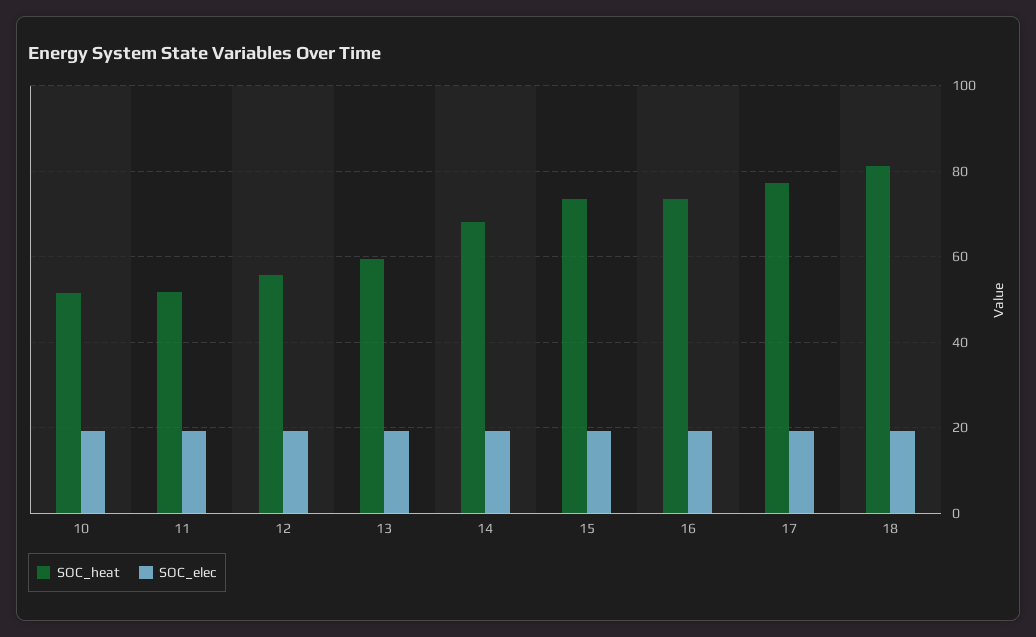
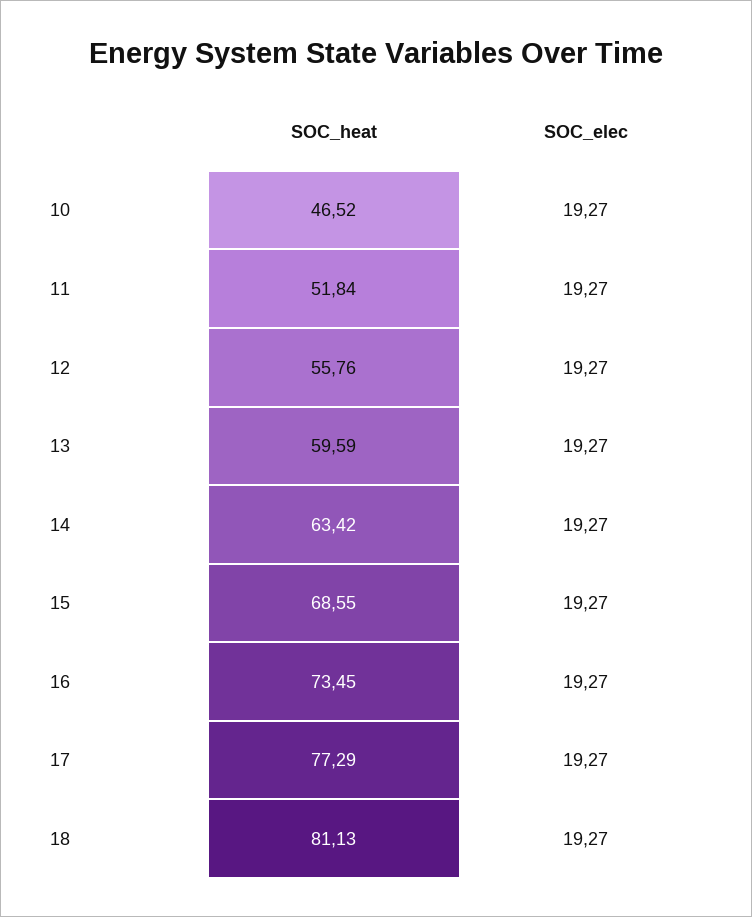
SOC_heat, 10: 52 -> 46.52
SOC_heat, 14: 68 -> 63.42
SOC_heat, 15: 74 -> 68.55

